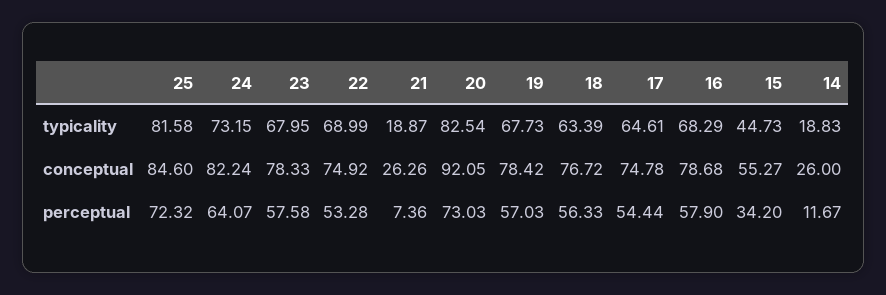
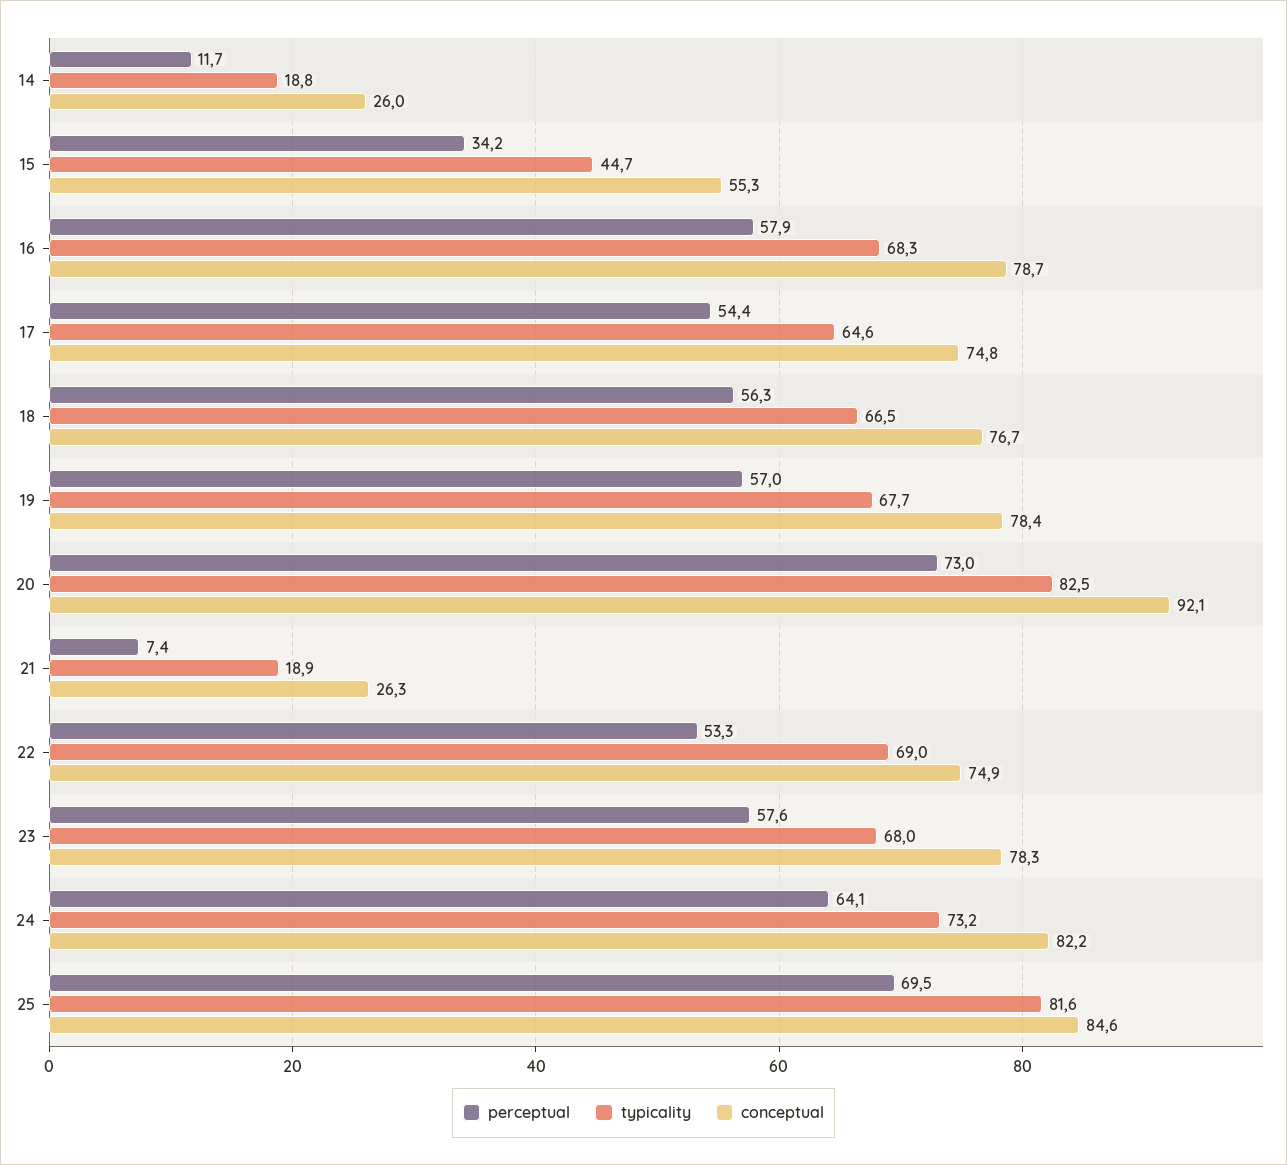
typicality, 18: 63.39 -> 66.5
perceptual, 25: 72.32 -> 69.5

